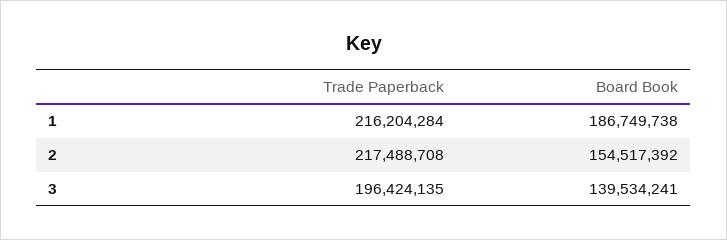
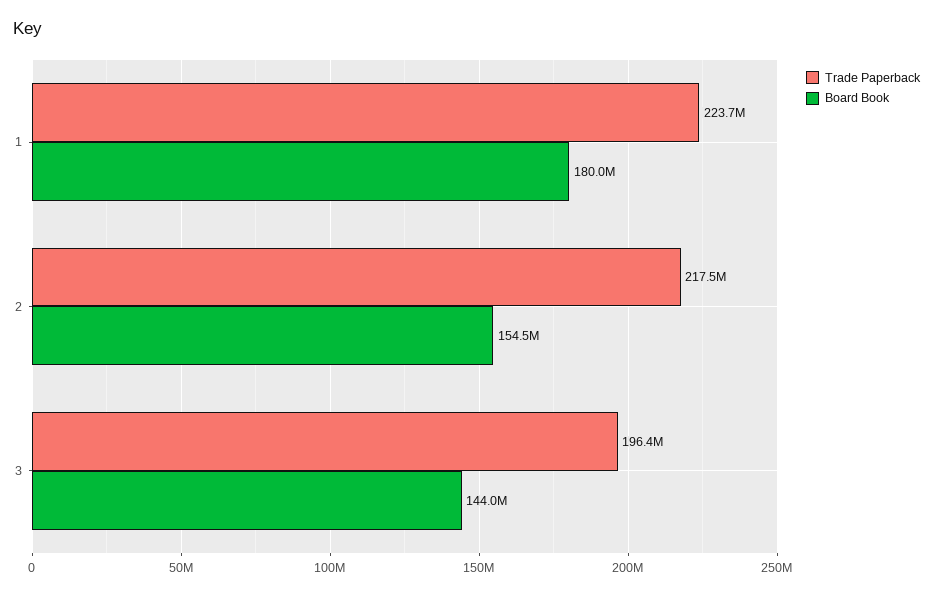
Trade Paperback, 1: 216204284 -> 223700000
Board Book, 1: 186749738 -> 180000000
Board Book, 3: 139534241 -> 144000000

